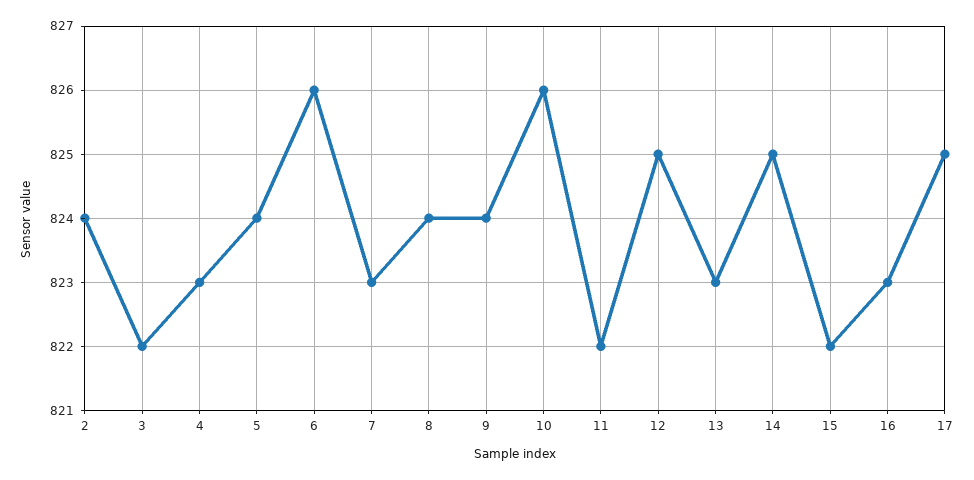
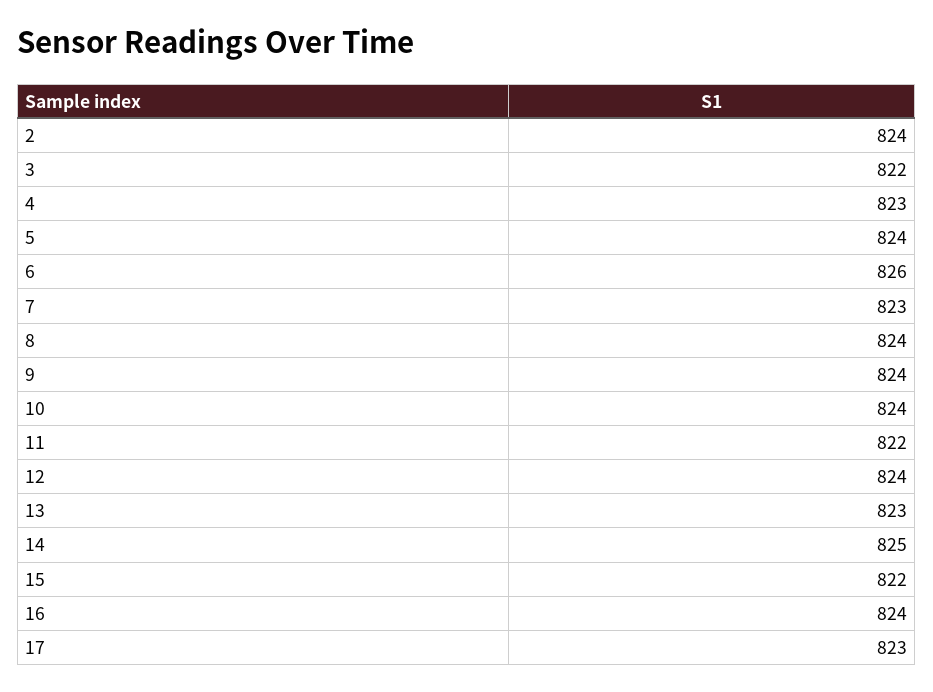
10: 826 -> 824
12: 825 -> 824
16: 823 -> 824
17: 825 -> 823

